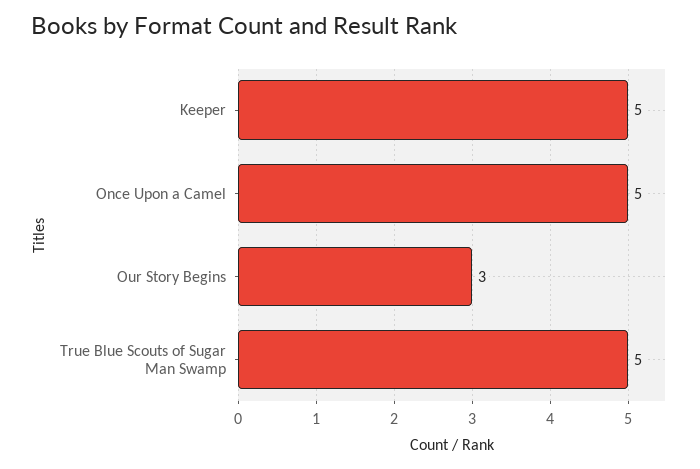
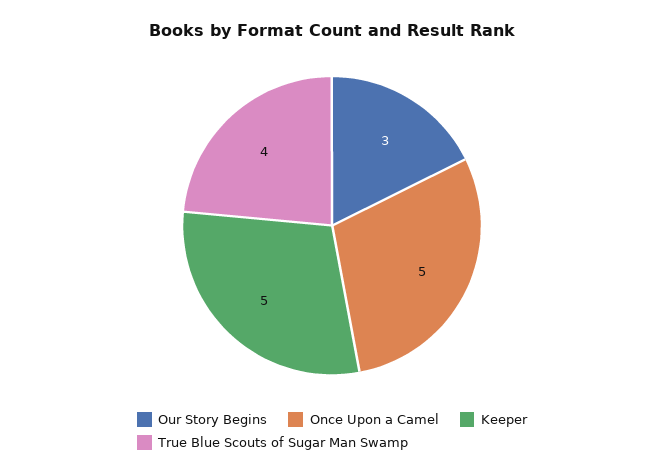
True Blue Scouts of Sugar Man Swamp: 5 -> 4

